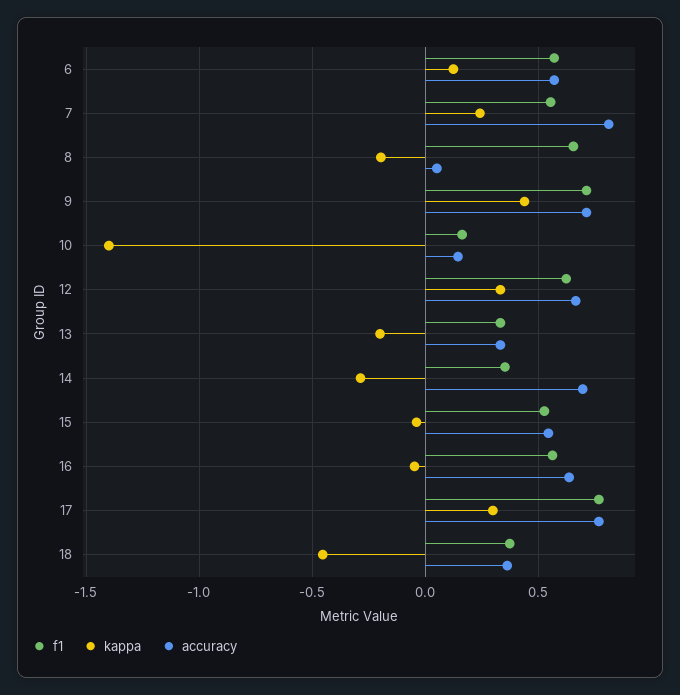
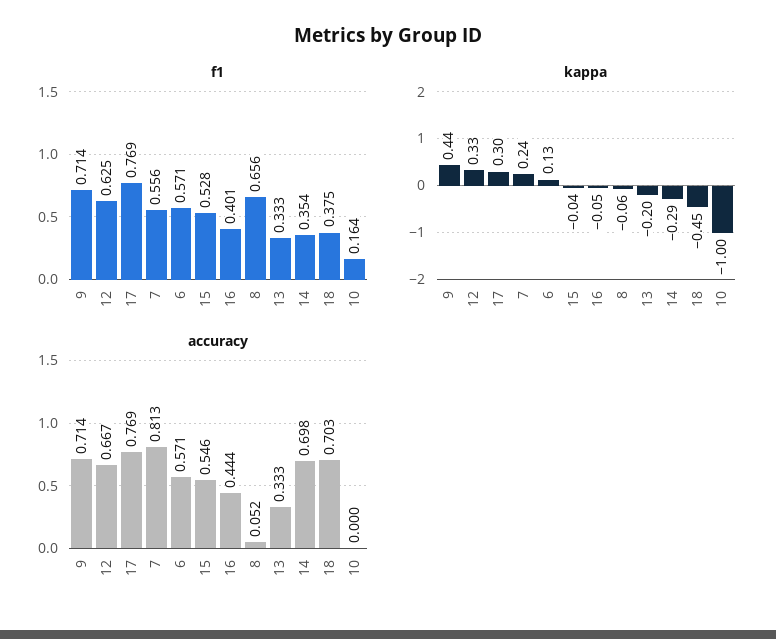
kappa, 8: -0.2 -> -0.06
kappa, 10: -1.4 -> -1
accuracy, 10: 0.15 -> 0
f1, 16: 0.55 -> 0.401
accuracy, 16: 0.65 -> 0.444
accuracy, 18: 0.35 -> 0.703

